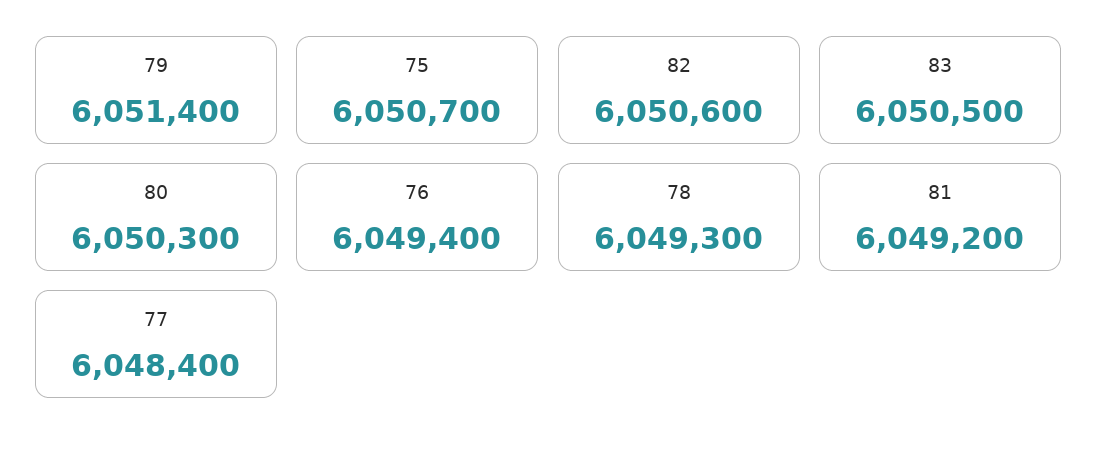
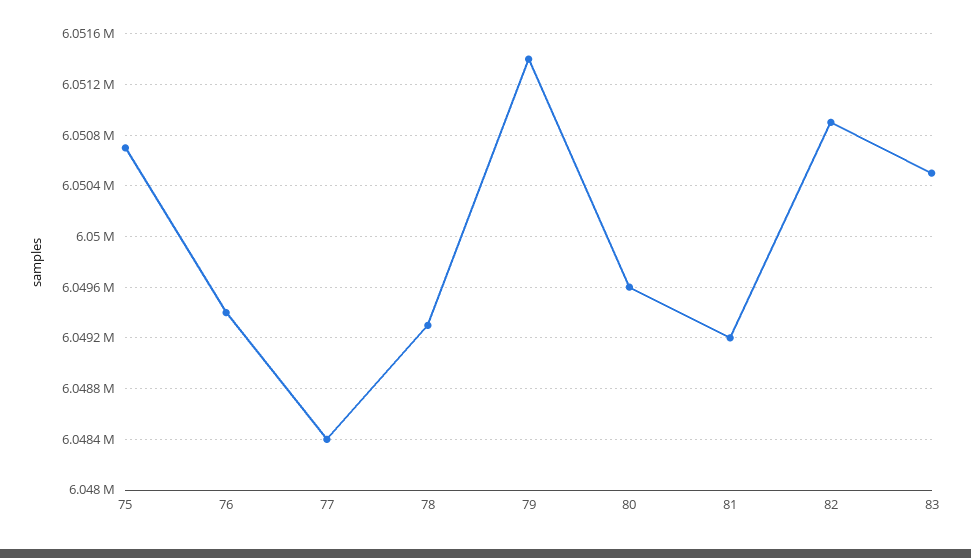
82: 6050600 -> 6050900
80: 6050300 -> 6049600

